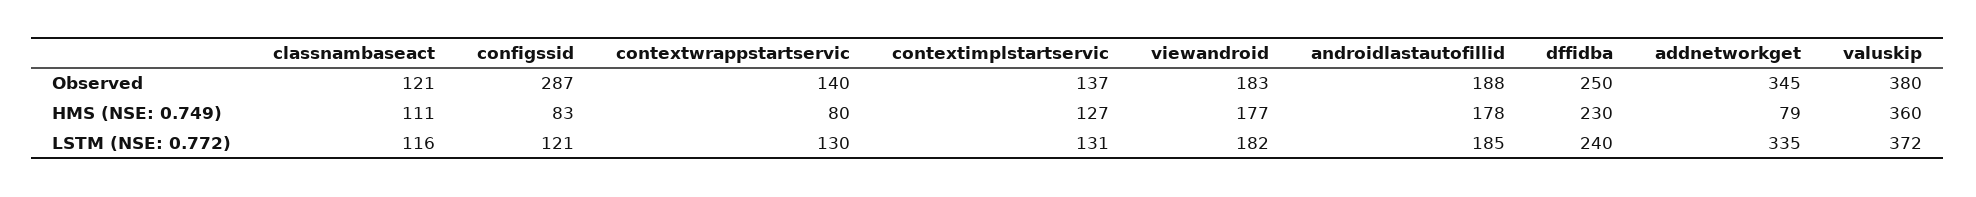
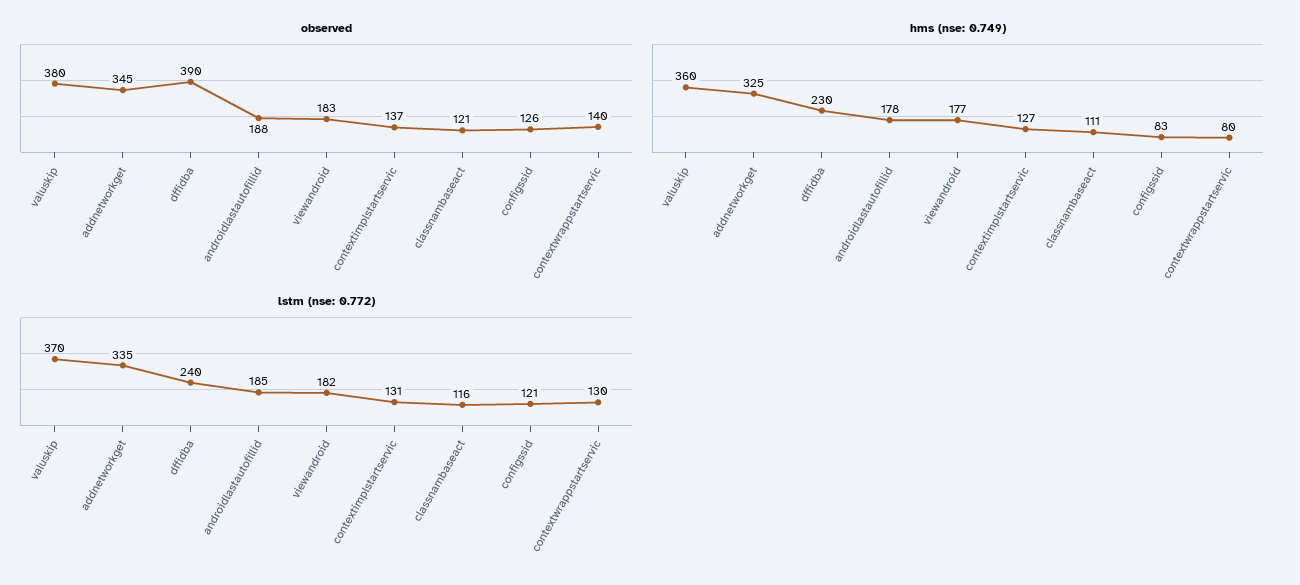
Observed, configssid: 287 -> 126
Observed, dffidba: 250 -> 390
HMS (NSE: 0.749), addnetworkget: 79 -> 325
LSTM (NSE: 0.772), valuskip: 372 -> 370

